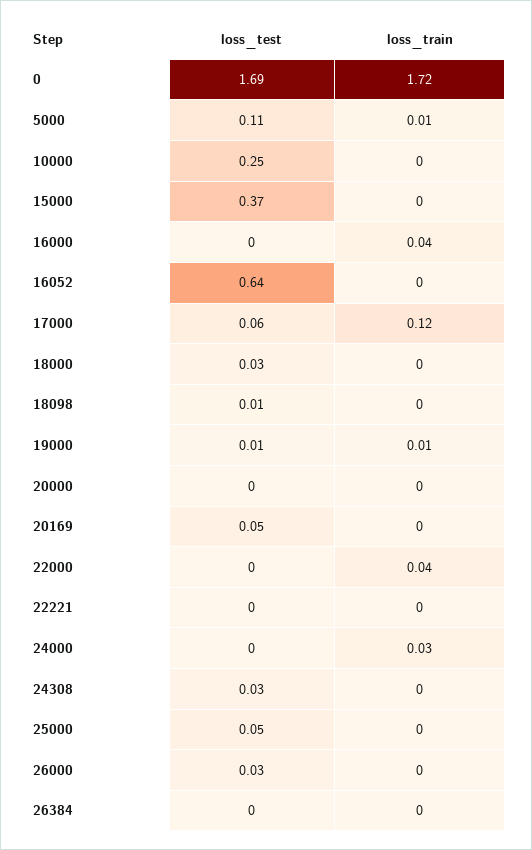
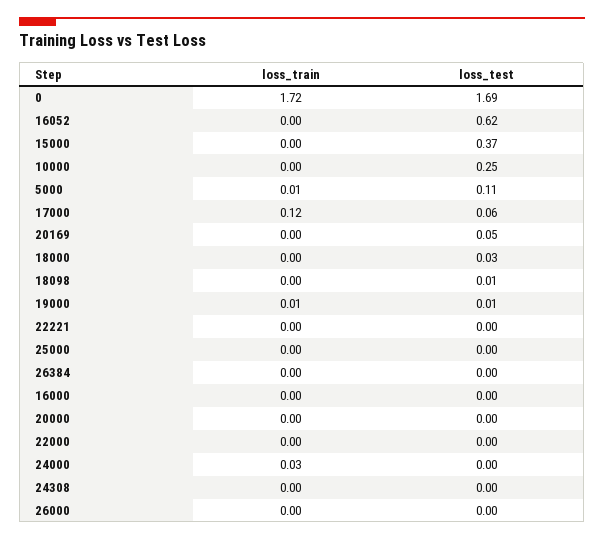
loss_train, 16000: 0.04 -> 0
loss_test, 16052: 0.64 -> 0.62
loss_train, 22000: 0.04 -> 0
loss_test, 24308: 0.03 -> 0
loss_test, 25000: 0.05 -> 0
loss_test, 26000: 0.03 -> 0

